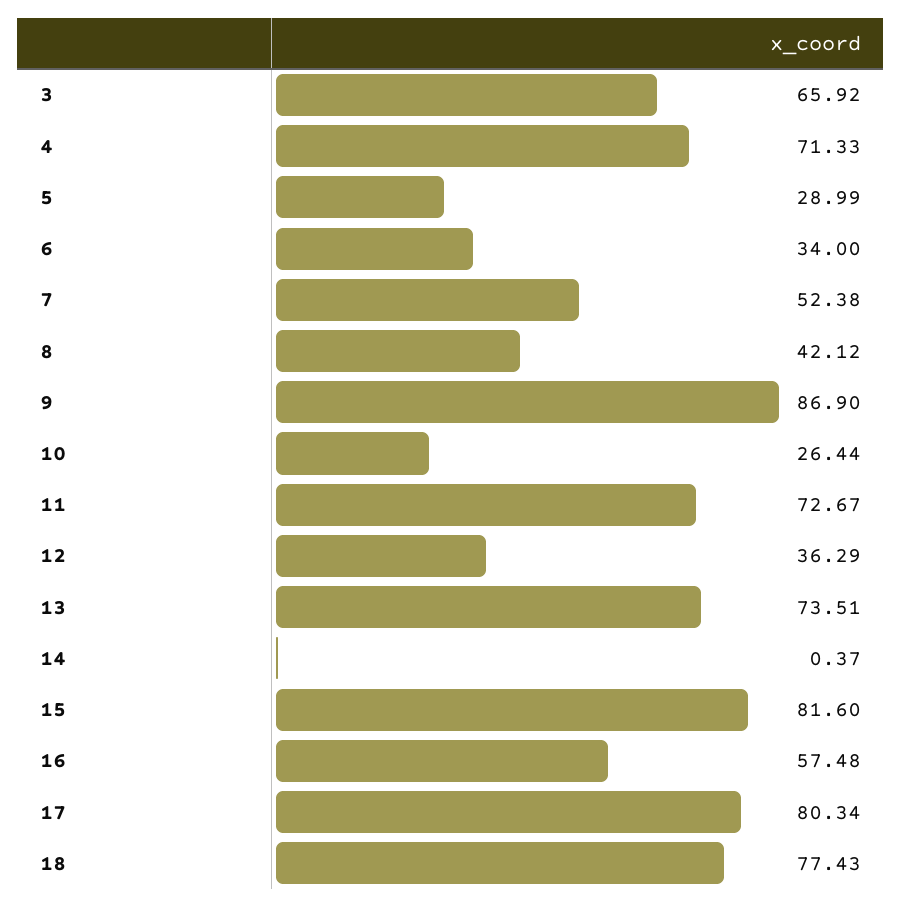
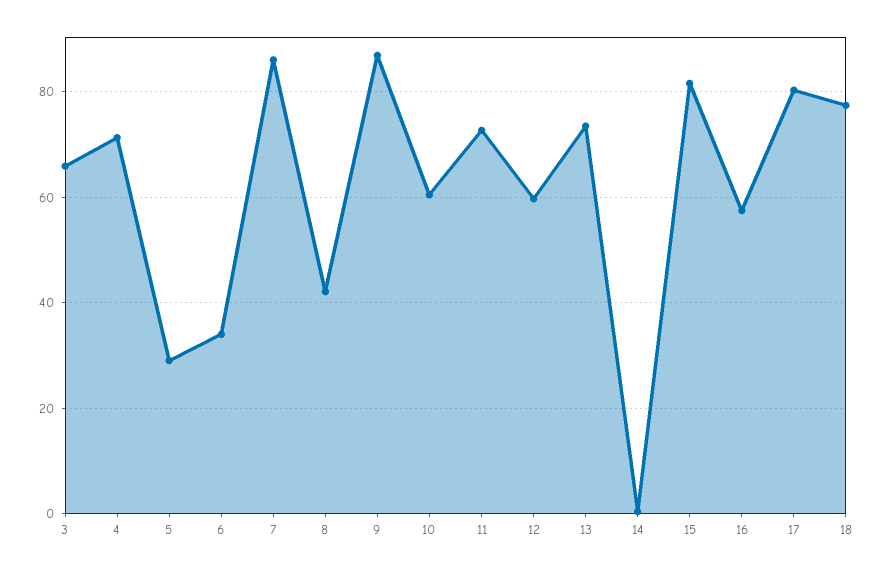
7: 52.38 -> 86
10: 26.44 -> 60
12: 36.29 -> 60

